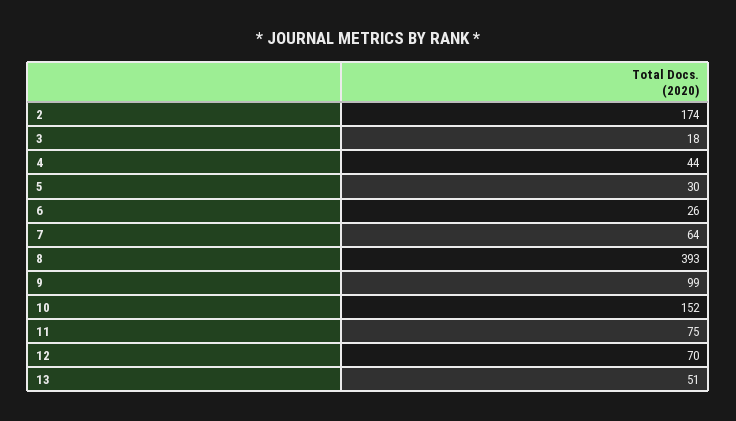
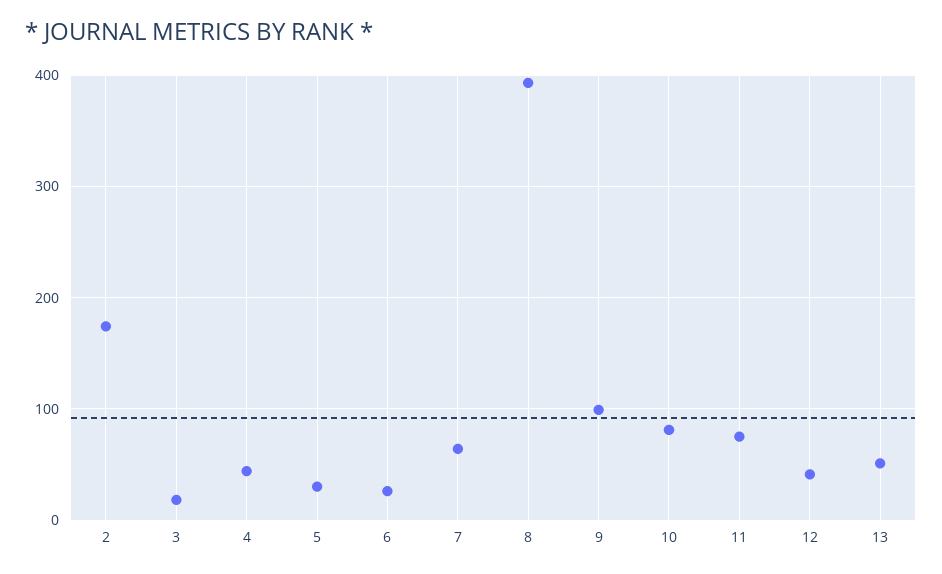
10: 152 -> 80
12: 70 -> 40

